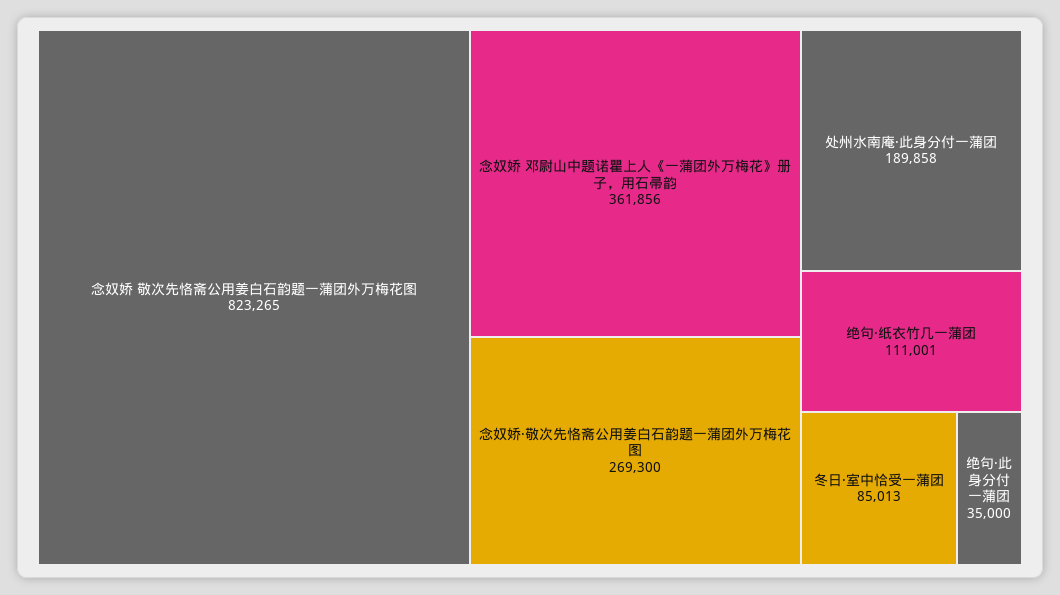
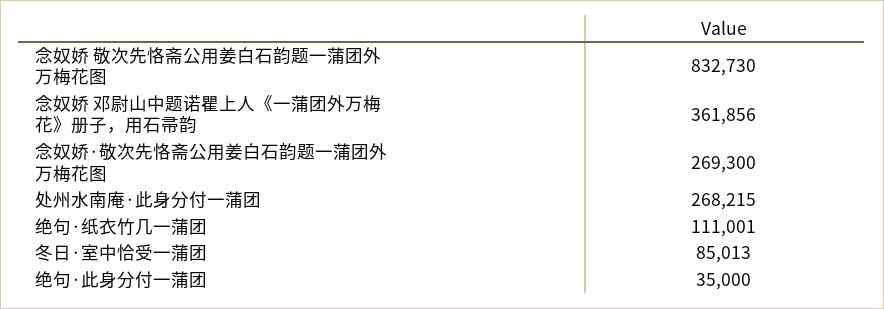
念奴娇 敬次先恪斋公用姜白石韵题一蒲团外万梅花图: 823265 -> 832730
处州水南庵·此身分付一蒲团: 189858 -> 268215

